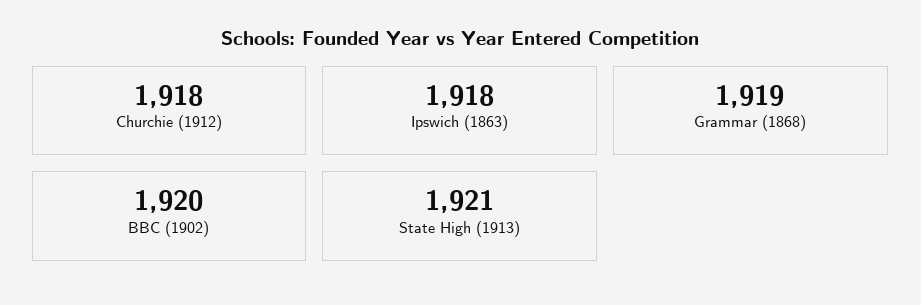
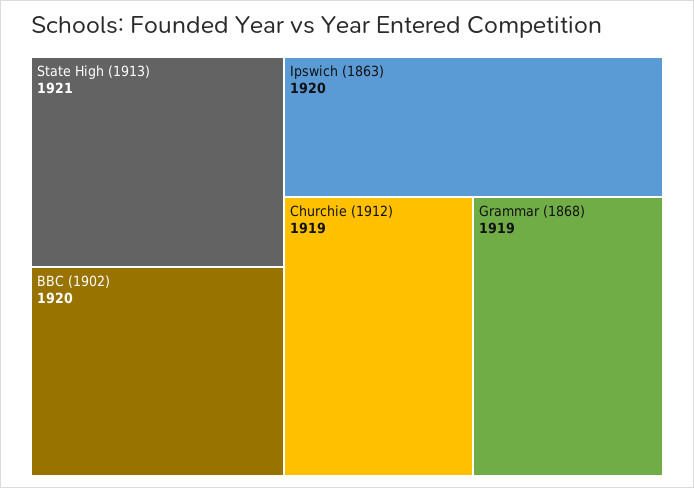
Churchie (1912): 1918 -> 1919
Ipswich (1863): 1918 -> 1920

